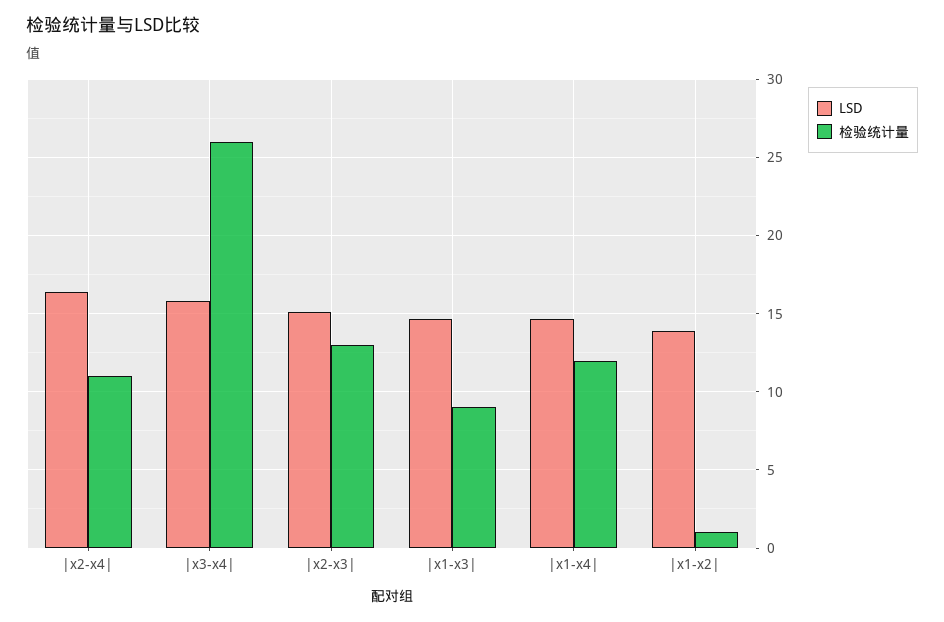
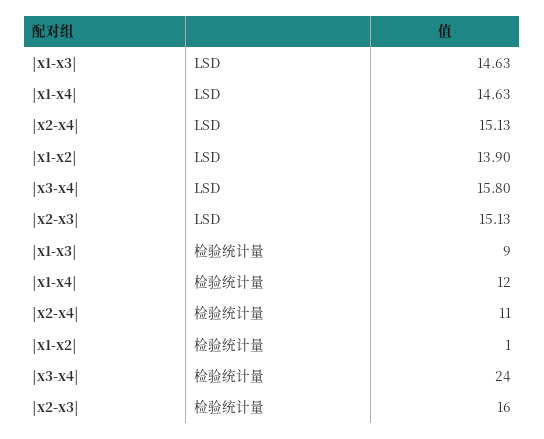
LSD, |x2-x4|: 16.5 -> 15.13
检验统计量, |x3-x4|: 26 -> 24
检验统计量, |x2-x3|: 13 -> 16

